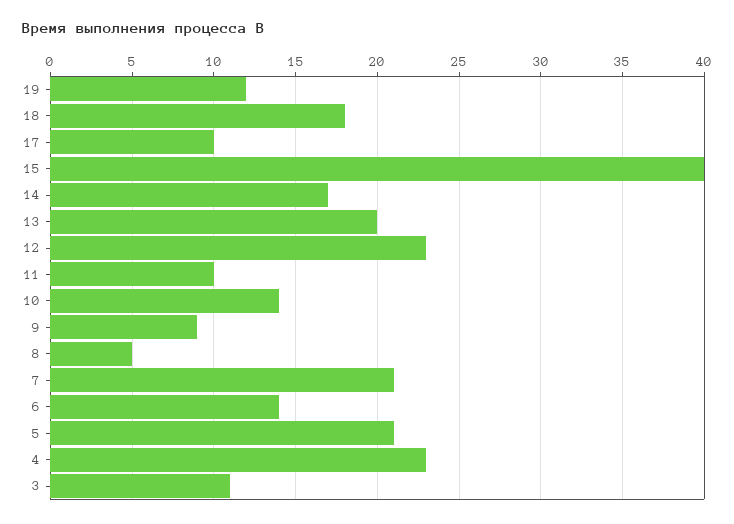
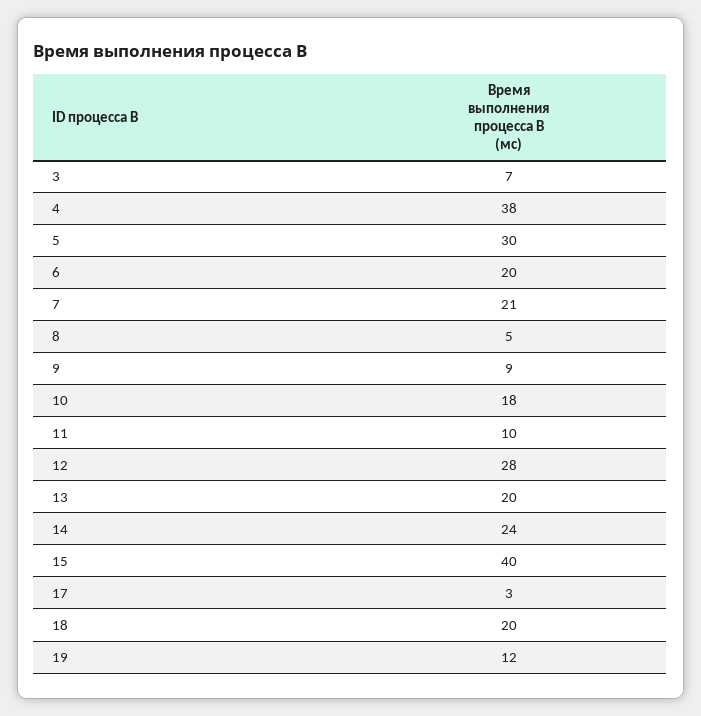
18: 18 -> 20
17: 10 -> 3
14: 17 -> 24
12: 23 -> 28
10: 14 -> 18
6: 14 -> 20
5: 21 -> 30
4: 23 -> 38
3: 11 -> 7

